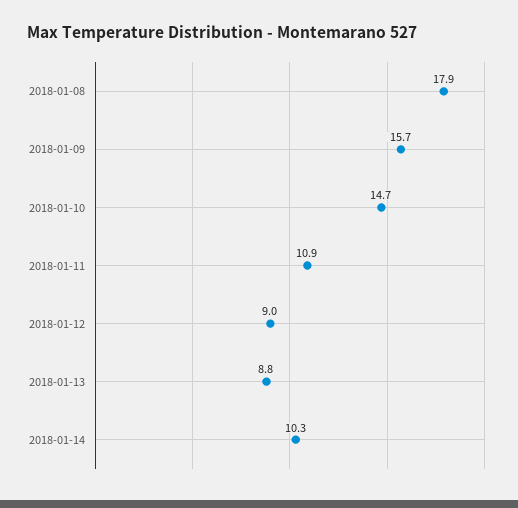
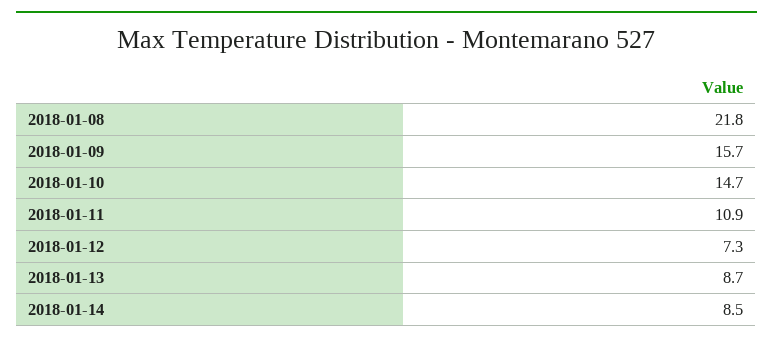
2018-01-08: 17.9 -> 21.8
2018-01-12: 9 -> 7.3
2018-01-13: 8.8 -> 8.7
2018-01-14: 10.3 -> 8.5

